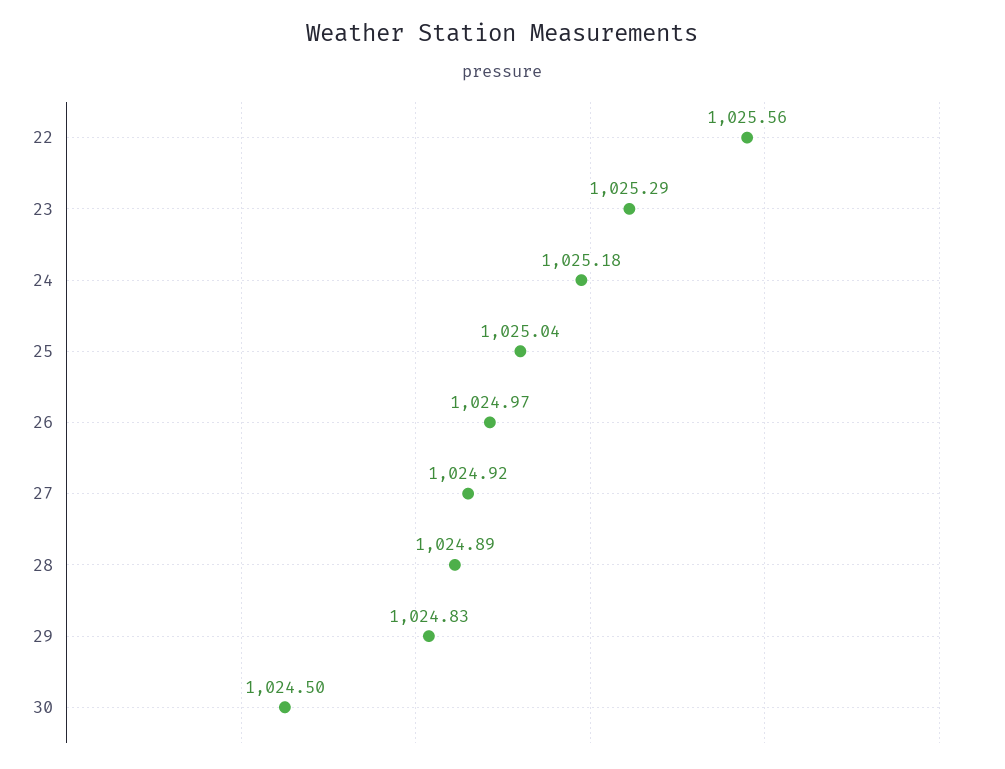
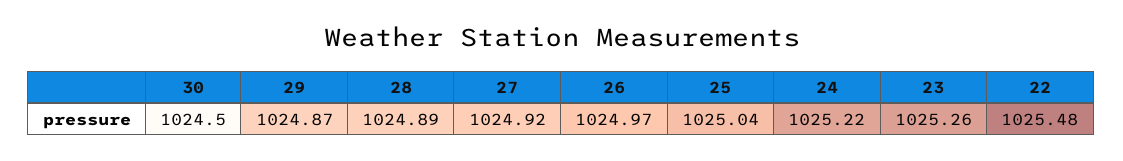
22: 1025.56 -> 1025.48
23: 1025.29 -> 1025.26
24: 1025.18 -> 1025.22
29: 1024.83 -> 1024.87

